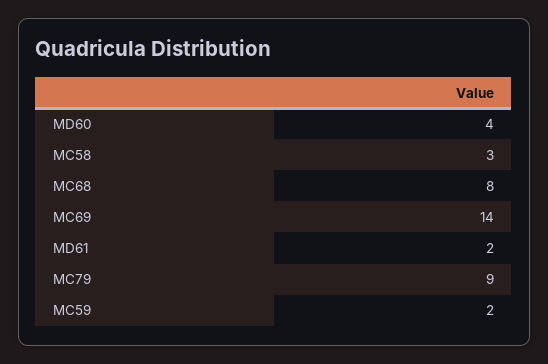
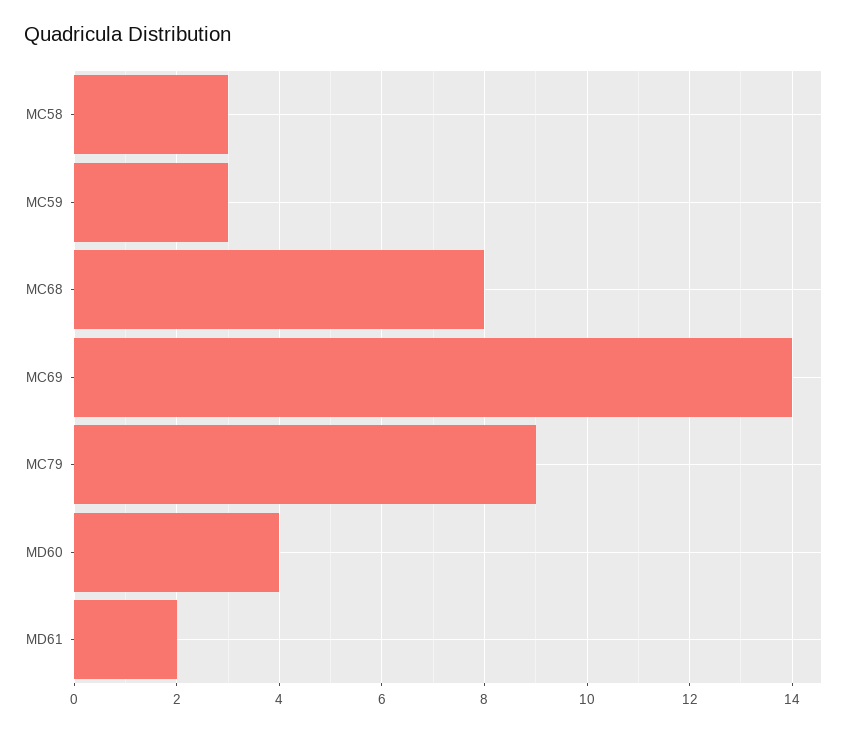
MC59: 2 -> 3

